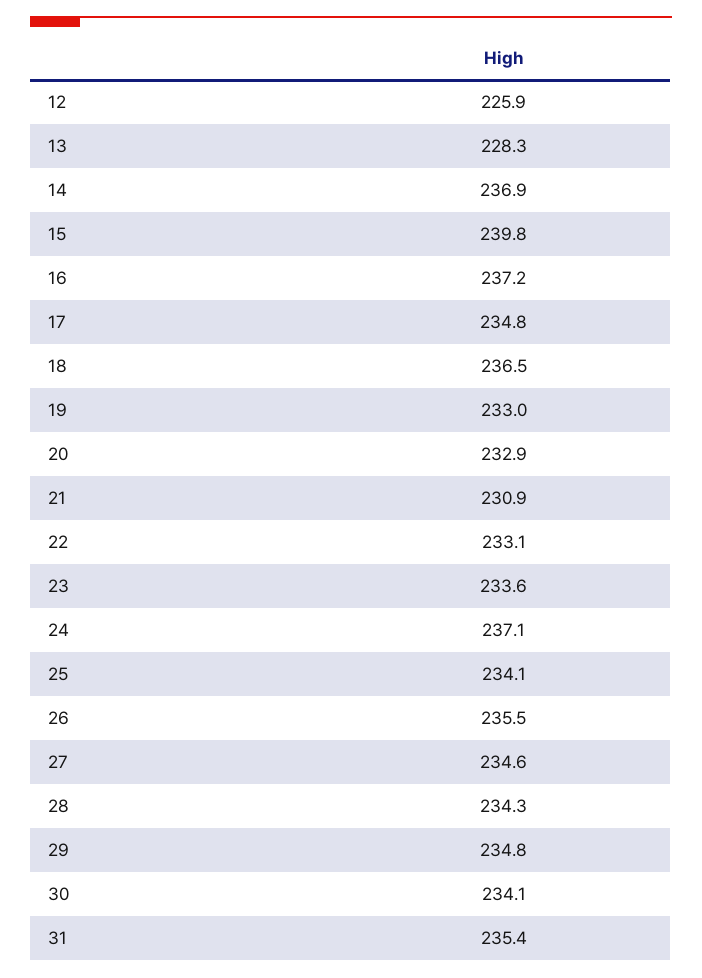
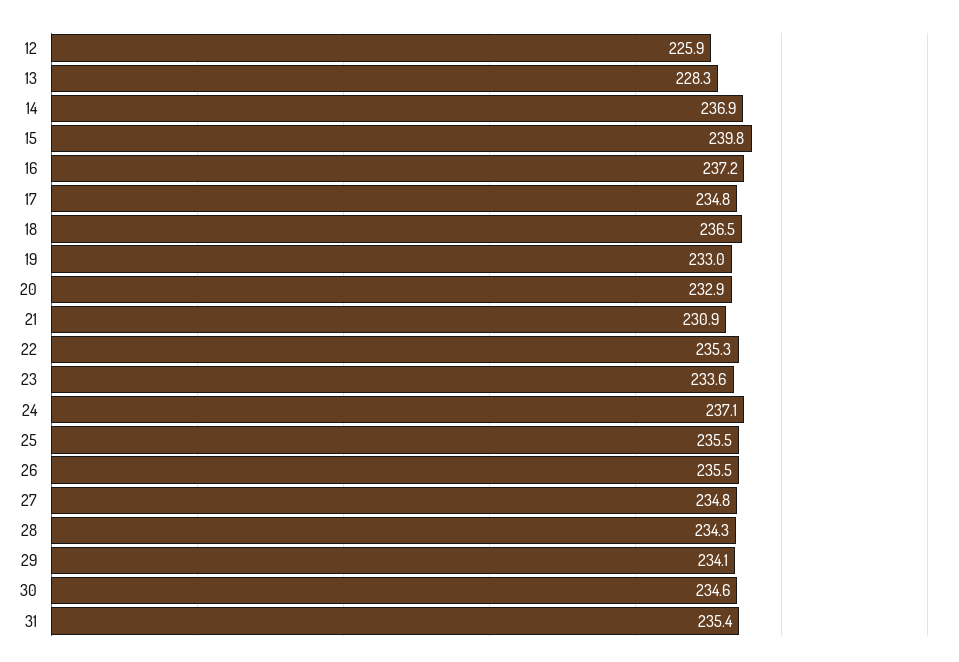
22: 233.1 -> 235.3
25: 234.1 -> 235.5
27: 234.6 -> 234.8
29: 234.8 -> 234.1
30: 234.1 -> 234.6

